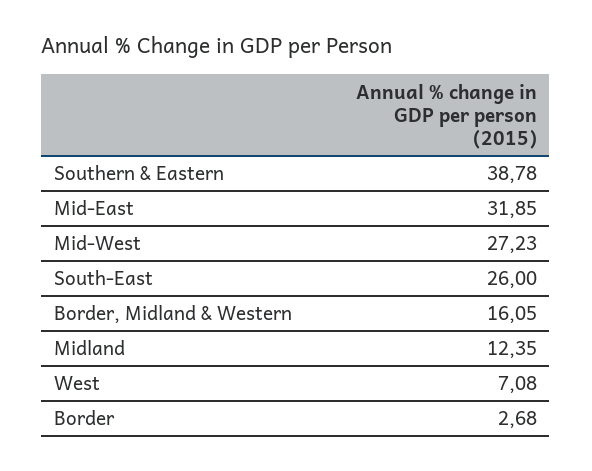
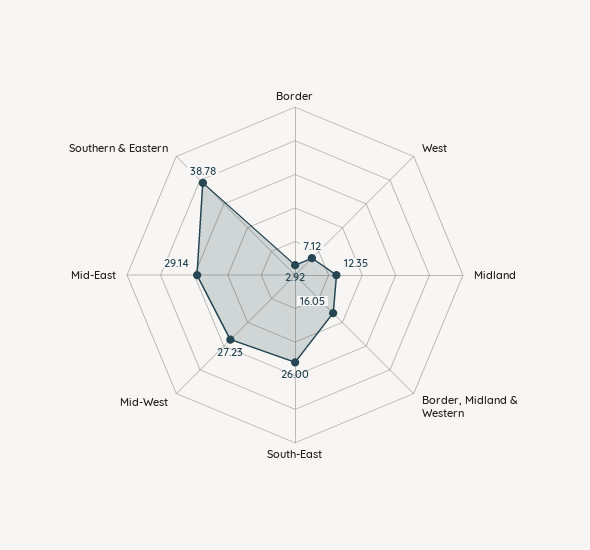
Mid-East: 31.85 -> 29.14
West: 7.08 -> 7.12
Border: 2.68 -> 2.92

